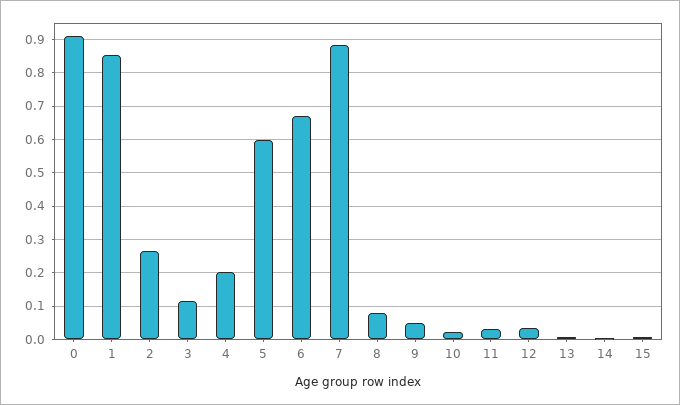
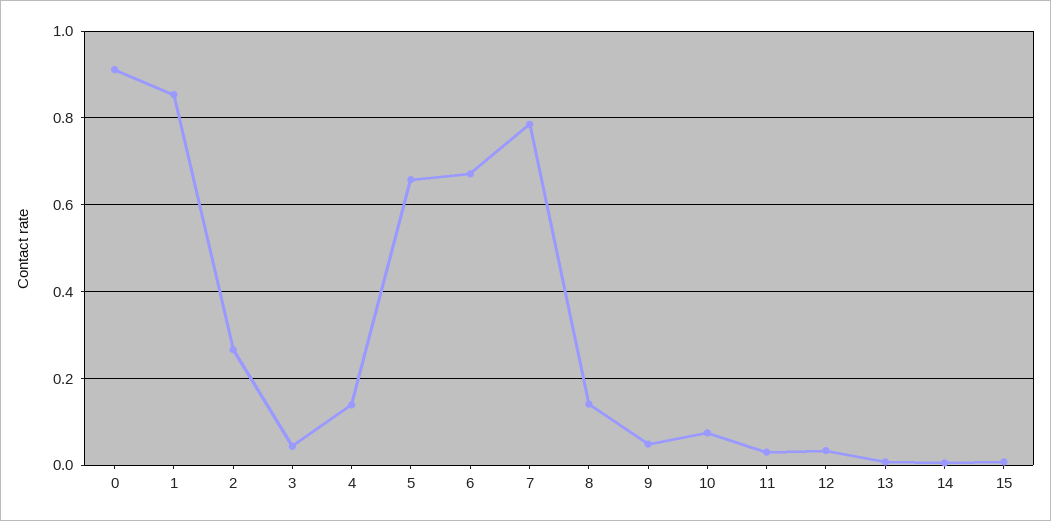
3: 0.12 -> 0.04
4: 0.2 -> 0.14
5: 0.6 -> 0.66
7: 0.88 -> 0.78
8: 0.08 -> 0.14
10: 0.02 -> 0.08

